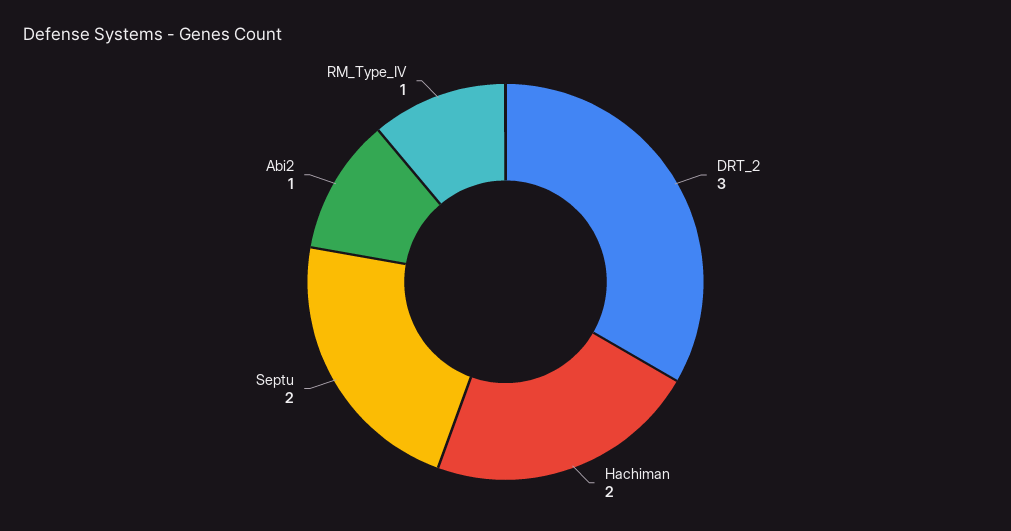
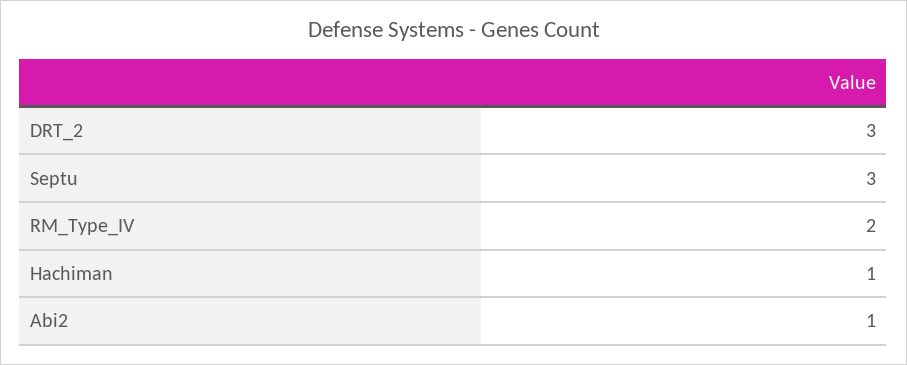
Hachiman: 2 -> 1
Septu: 2 -> 3
RM_Type_IV: 1 -> 2

